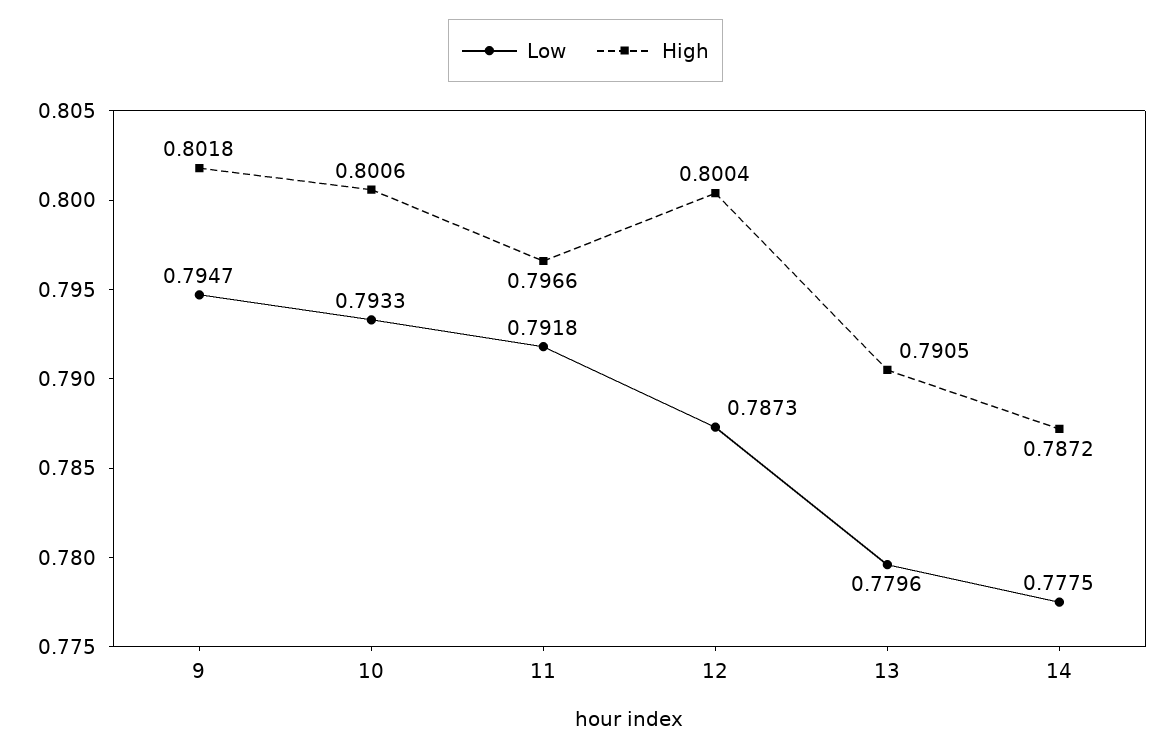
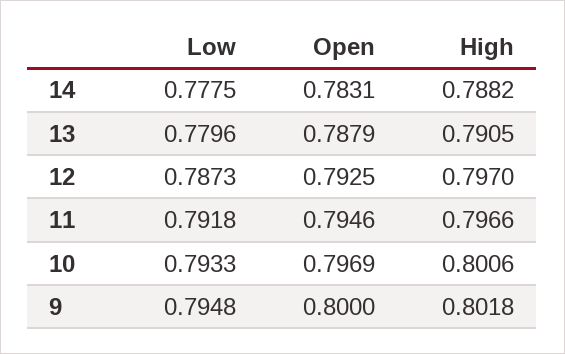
Low, 9: 0.7947 -> 0.7948
High, 12: 0.8004 -> 0.797
High, 14: 0.7872 -> 0.7882
Open, 14: none -> 0.7831
Open, 13: none -> 0.7879
Open, 12: none -> 0.7925
Open, 11: none -> 0.7946
Open, 10: none -> 0.7969
Open, 9: none -> 0.8

